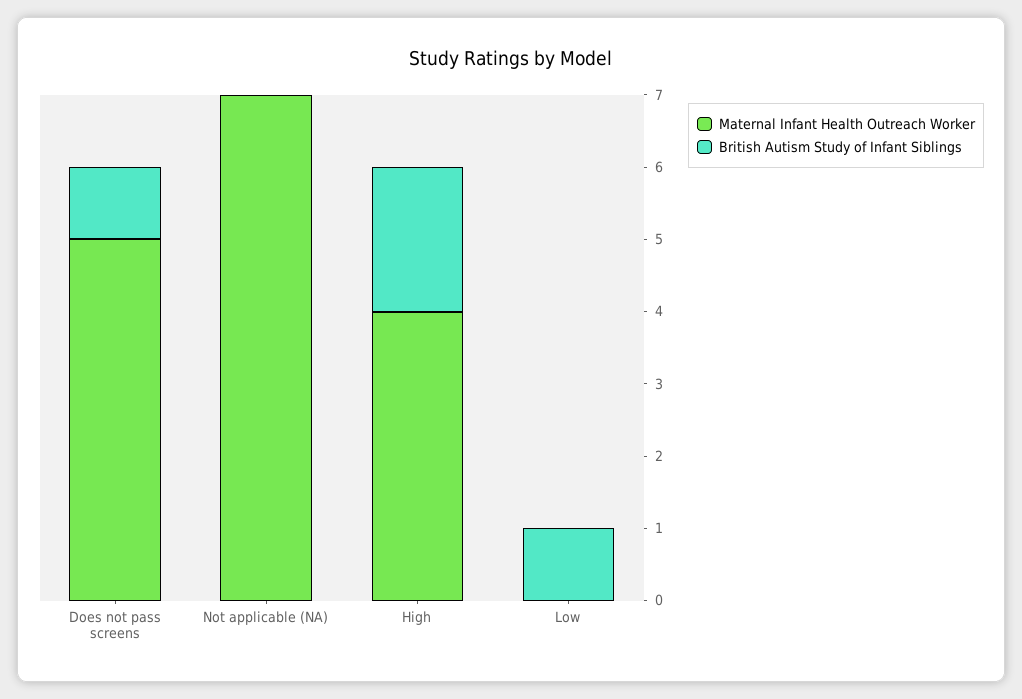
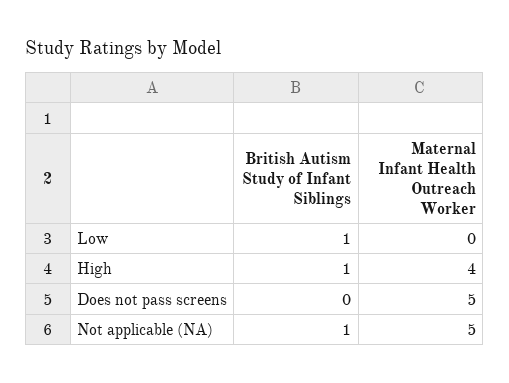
British Autism Study of Infant Siblings, Does not pass screens: 1 -> 0
Maternal Infant Health Outreach Worker, Not applicable (NA): 7 -> 5
British Autism Study of Infant Siblings, Not applicable (NA): 0 -> 1
British Autism Study of Infant Siblings, High: 2 -> 1

